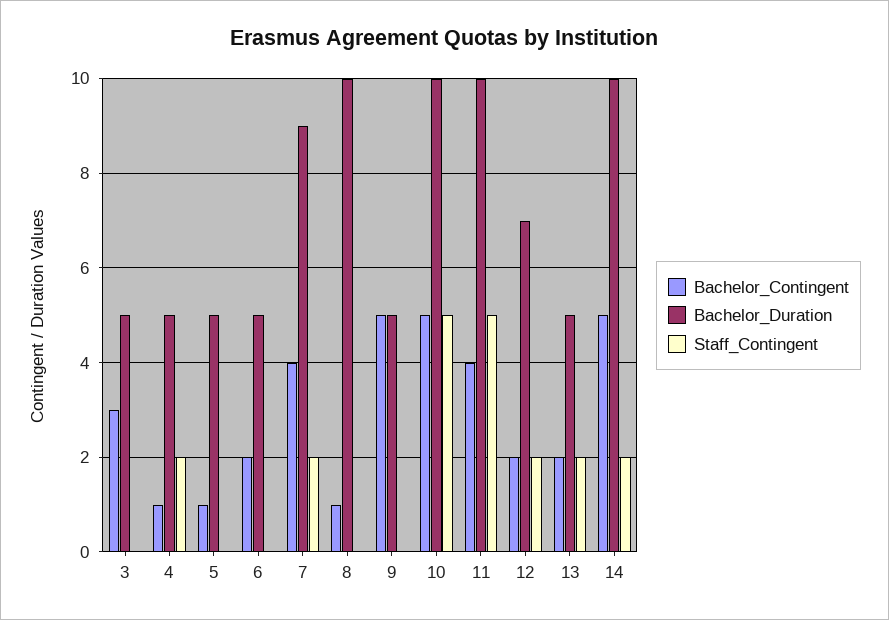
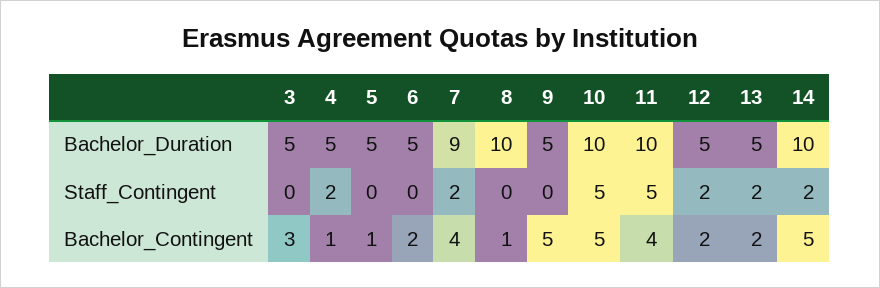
Bachelor_Duration, 12: 7 -> 5

